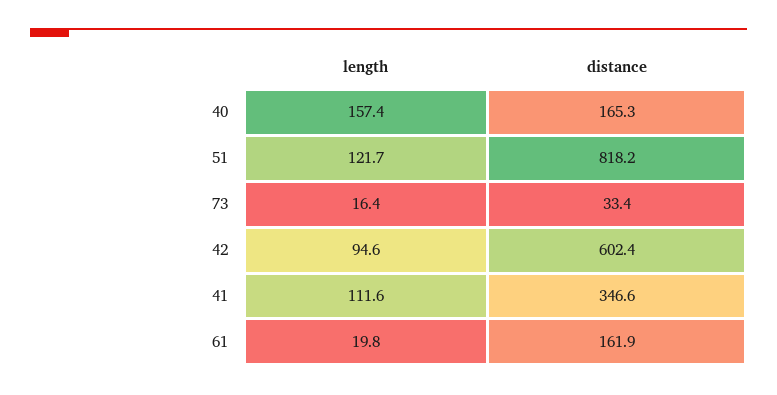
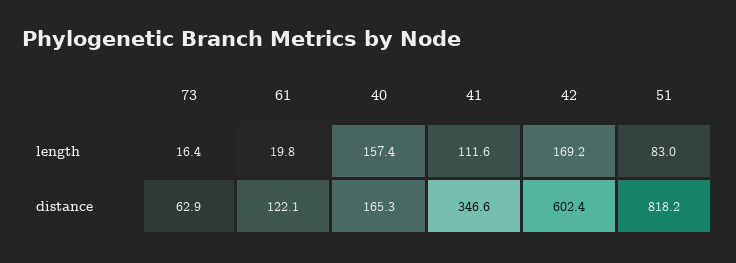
length, 51: 121.7 -> 83
distance, 73: 33.4 -> 62.9
length, 42: 94.6 -> 169.2
distance, 61: 161.9 -> 122.1

